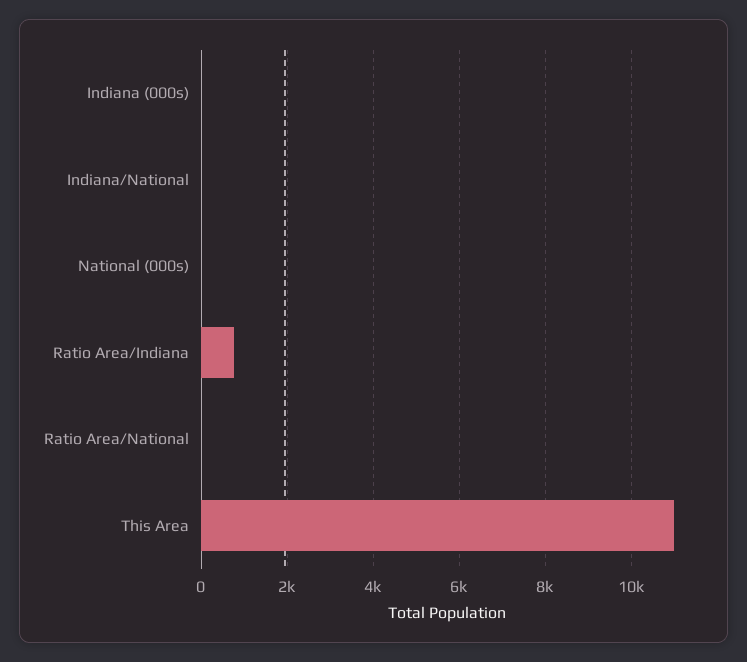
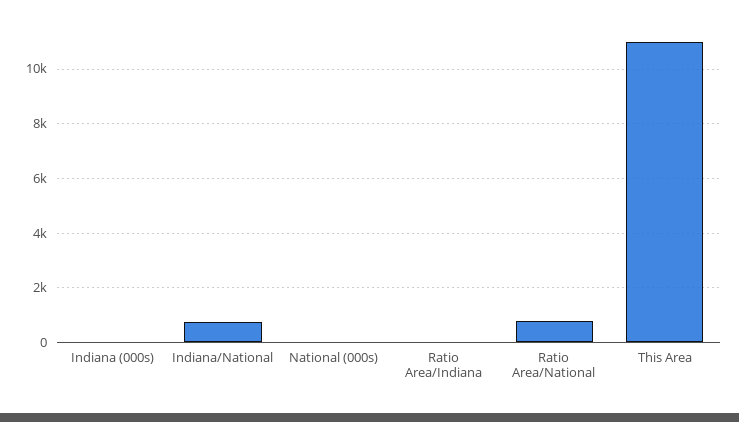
Indiana/National: 0 -> 750
Ratio Area/Indiana: 800 -> 0
Ratio Area/National: 0 -> 750

